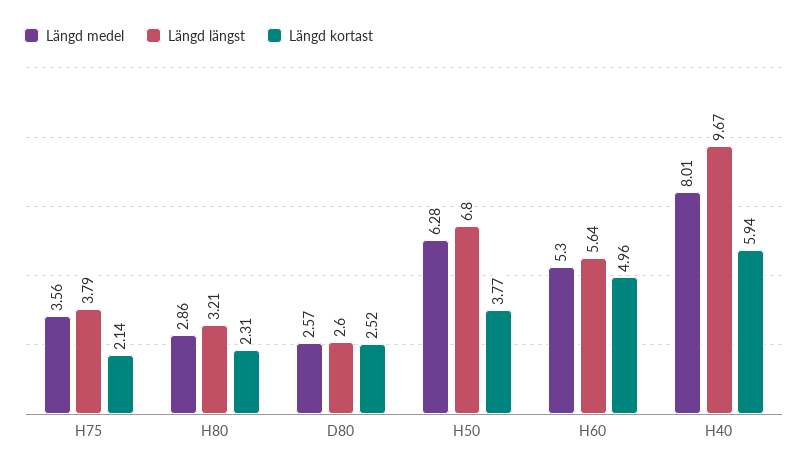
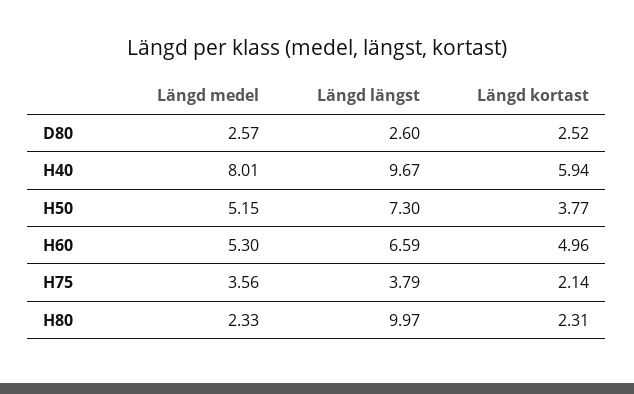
Längd medel, H80: 2.86 -> 2.33
Längd längst, H80: 3.21 -> 9.97
Längd medel, H50: 6.28 -> 5.15
Längd längst, H50: 6.8 -> 7.3
Längd längst, H60: 5.64 -> 6.59

